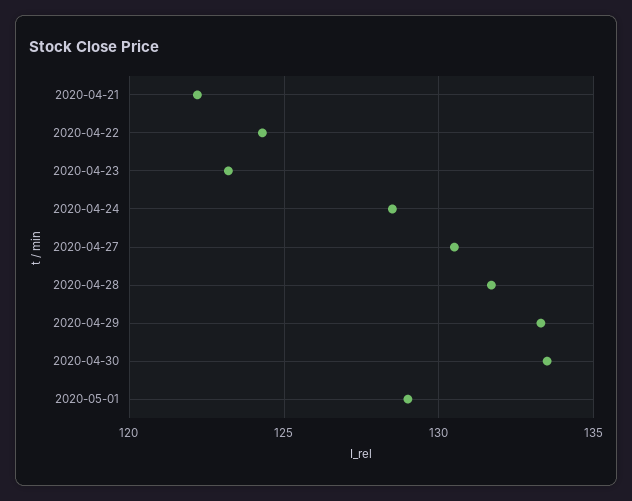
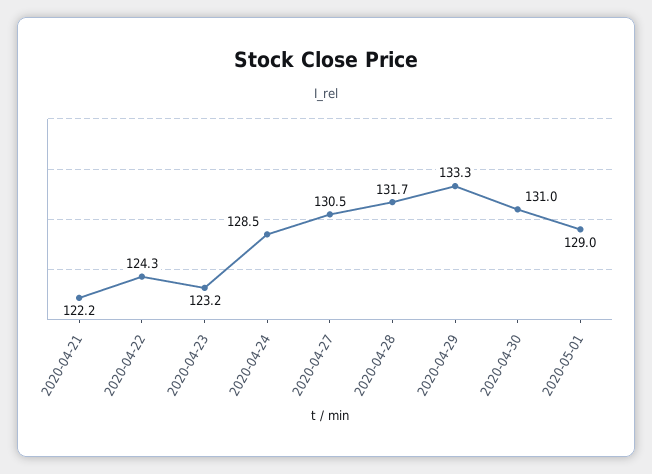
2020-04-30: 133.5 -> 131

